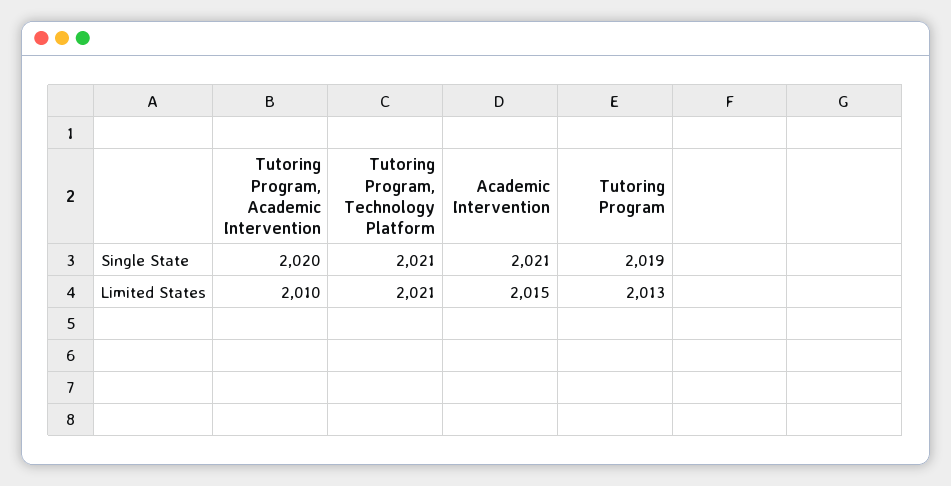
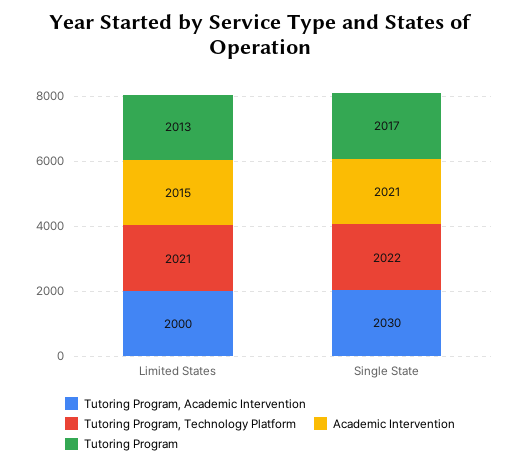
Tutoring Program, Academic Intervention, Single State: 2020 -> 2030
Tutoring Program, Technology Platform, Single State: 2021 -> 2022
Tutoring Program, Single State: 2019 -> 2017
Tutoring Program, Academic Intervention, Limited States: 2010 -> 2000

